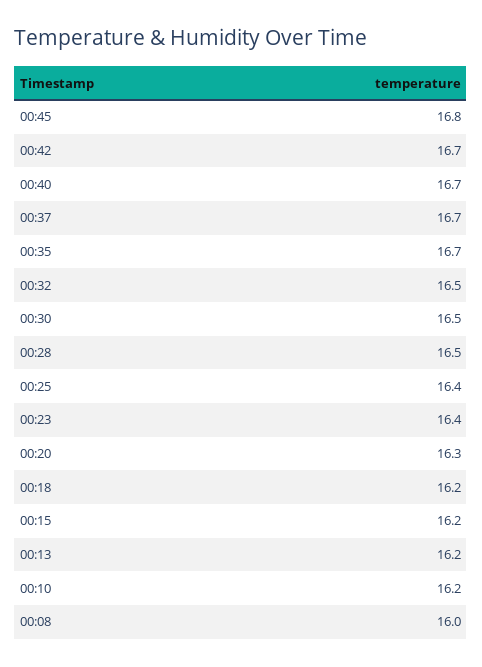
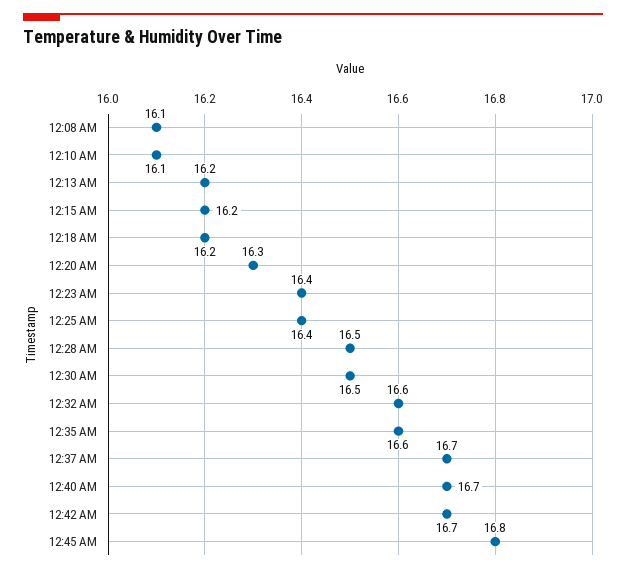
00:35: 16.7 -> 16.6
00:32: 16.5 -> 16.6
00:10: 16.2 -> 16.1
00:08: 16 -> 16.1

